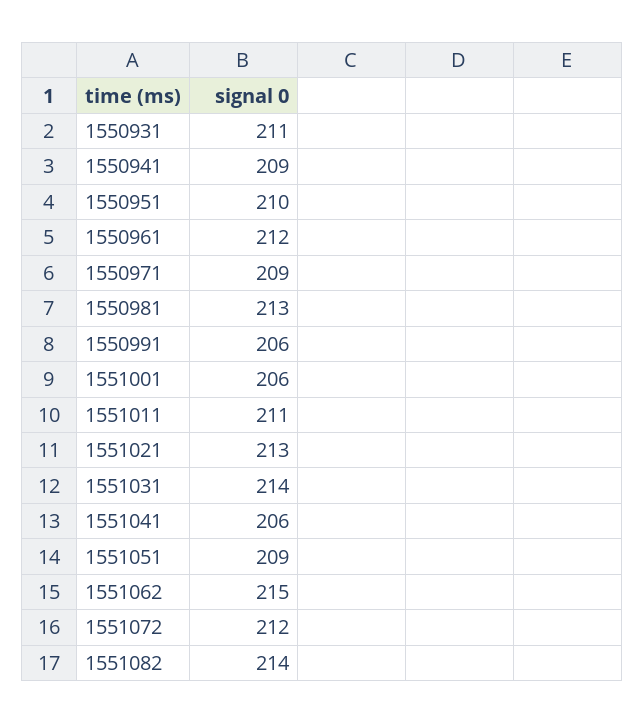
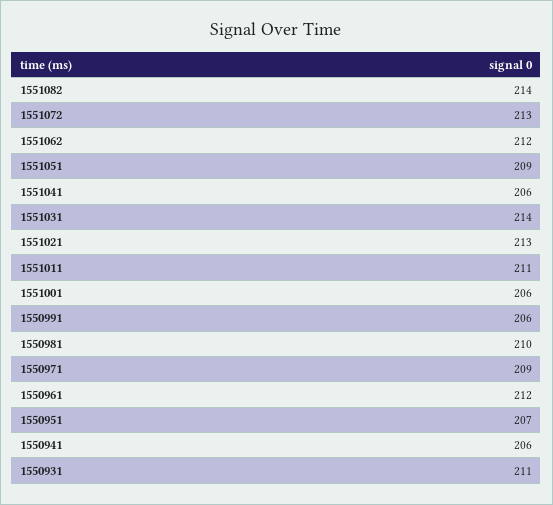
1550941: 209 -> 206
1550951: 210 -> 207
1550981: 213 -> 210
1551062: 215 -> 212
1551072: 212 -> 213

